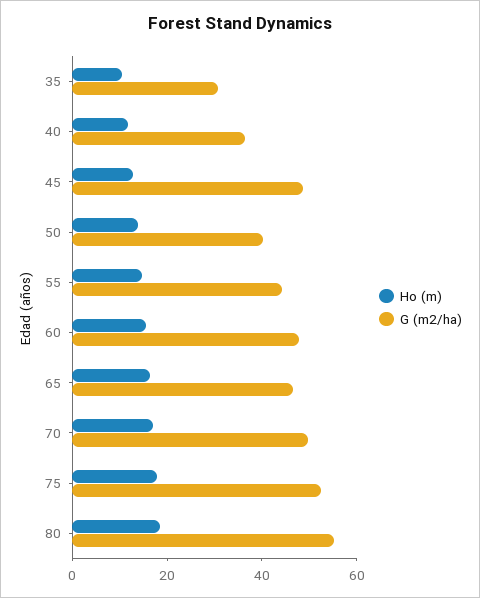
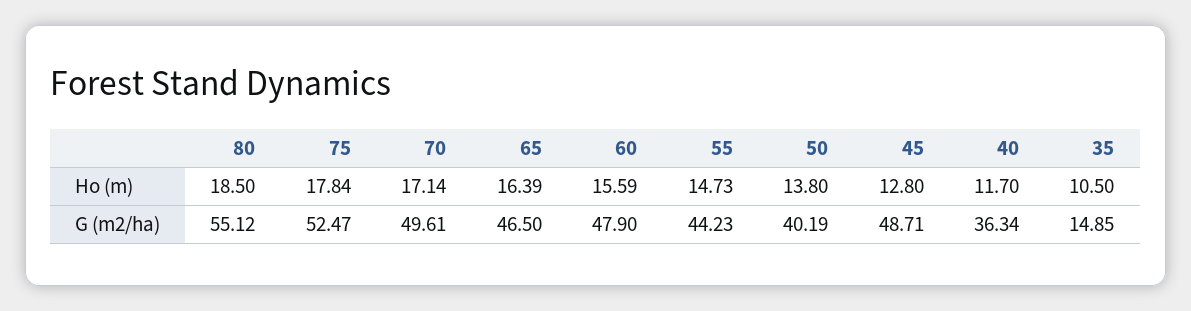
G (m2/ha), 35: 30 -> 14.85

